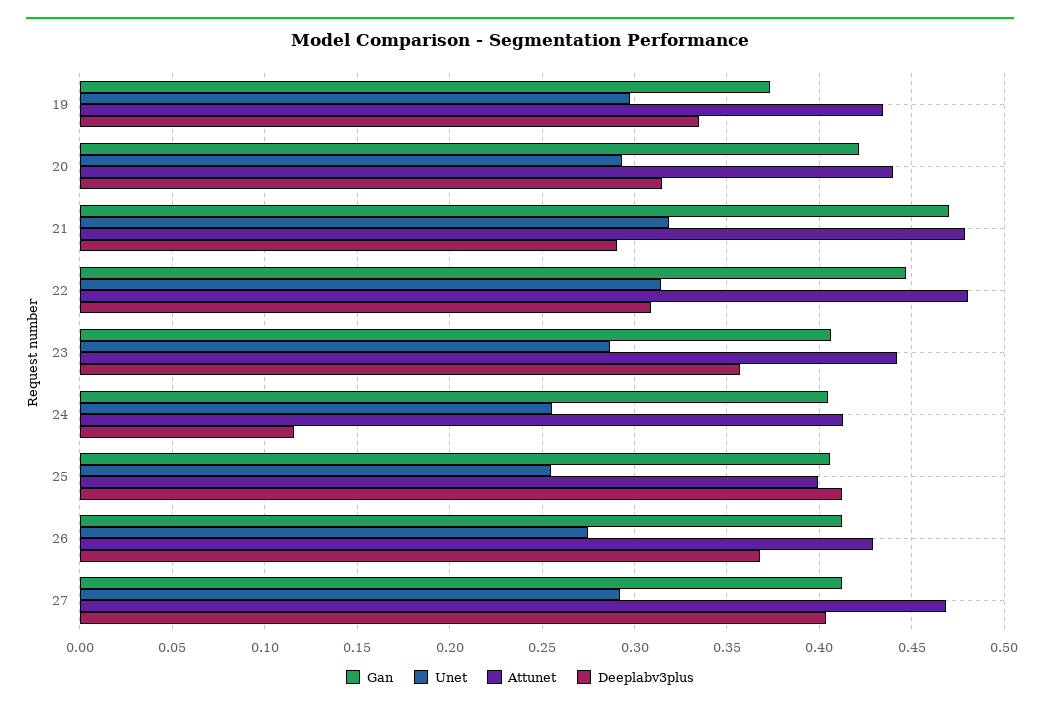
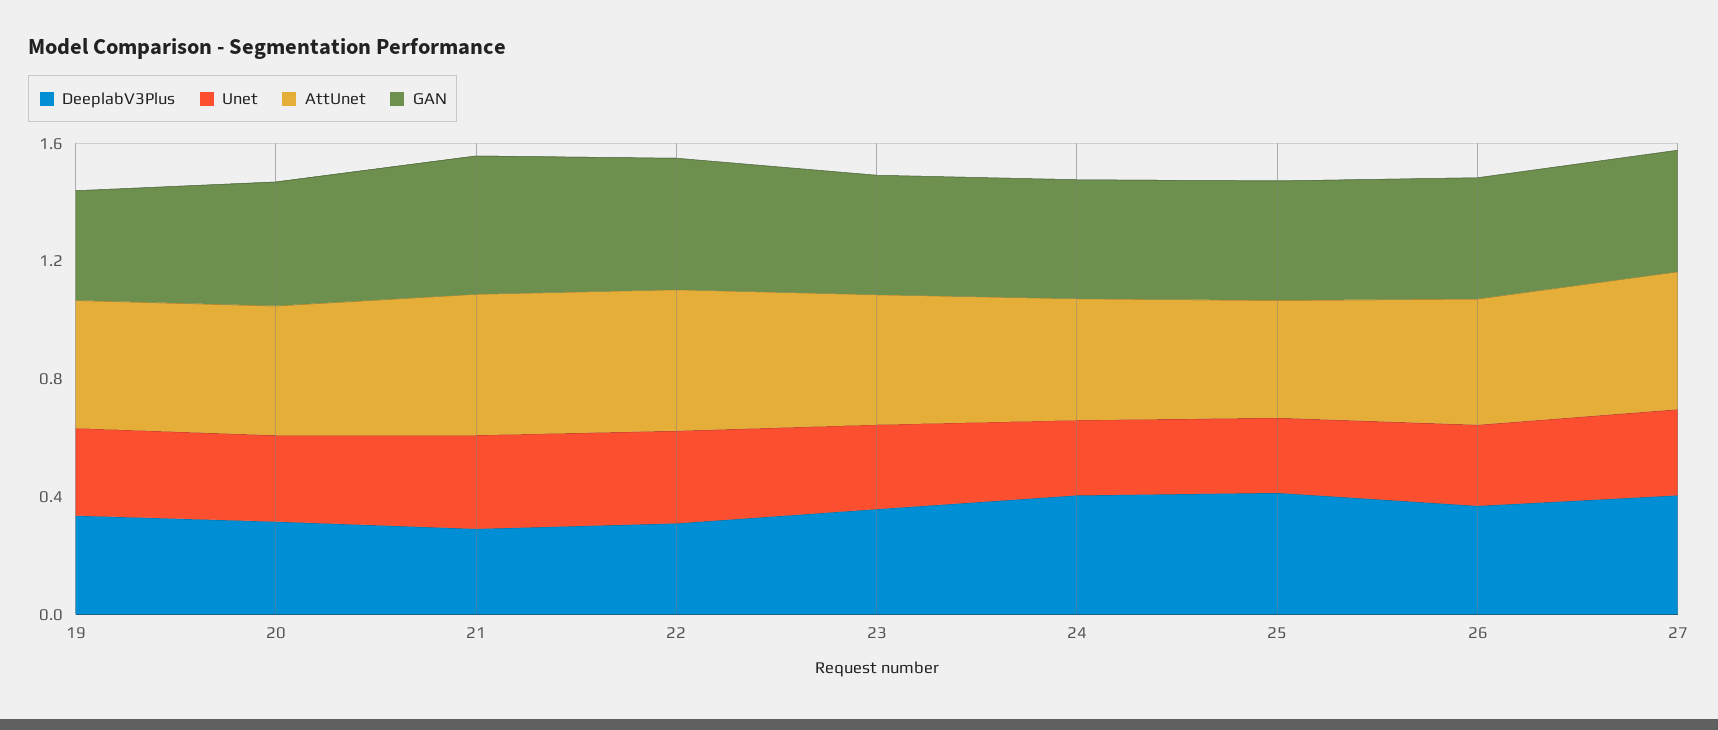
Deeplabv3plus, 24: 0.115 -> 0.4

